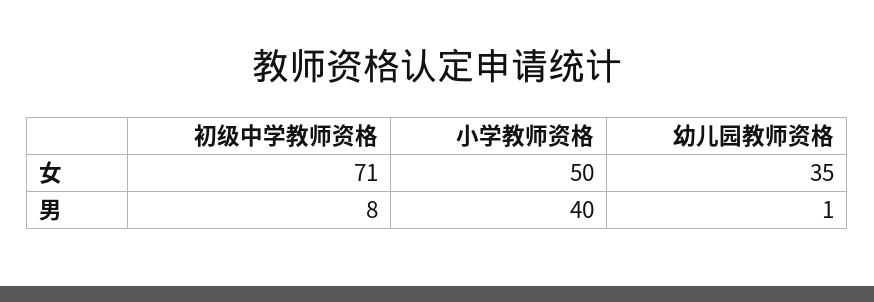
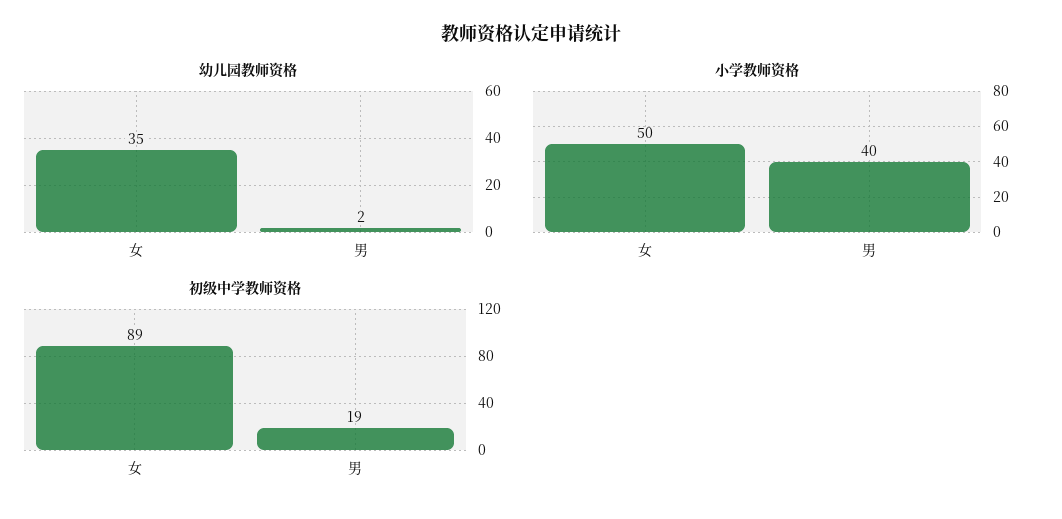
初级中学教师资格, 女: 71 -> 89
初级中学教师资格, 男: 8 -> 19
幼儿园教师资格, 男: 1 -> 2

